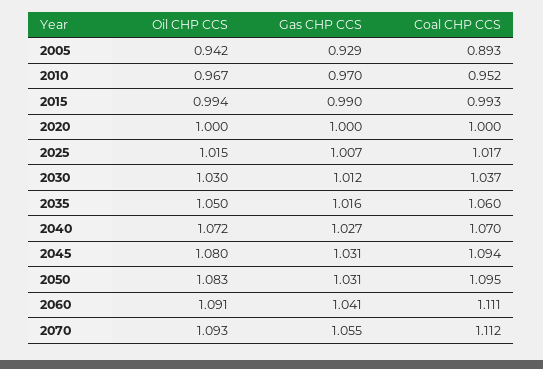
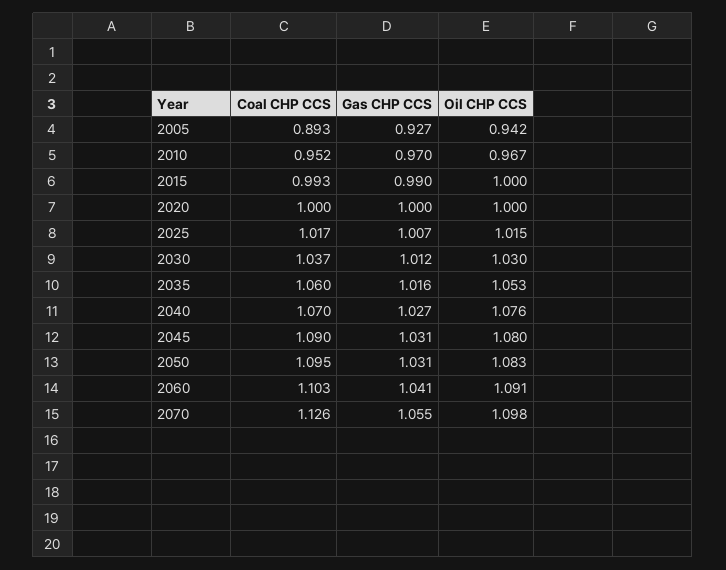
Gas CHP CCS, 2005: 0.929 -> 0.927
Oil CHP CCS, 2015: 0.994 -> 1
Oil CHP CCS, 2035: 1.05 -> 1.053
Oil CHP CCS, 2040: 1.072 -> 1.076
Coal CHP CCS, 2045: 1.094 -> 1.09
Coal CHP CCS, 2060: 1.111 -> 1.103
Oil CHP CCS, 2070: 1.093 -> 1.098
Coal CHP CCS, 2070: 1.112 -> 1.126

